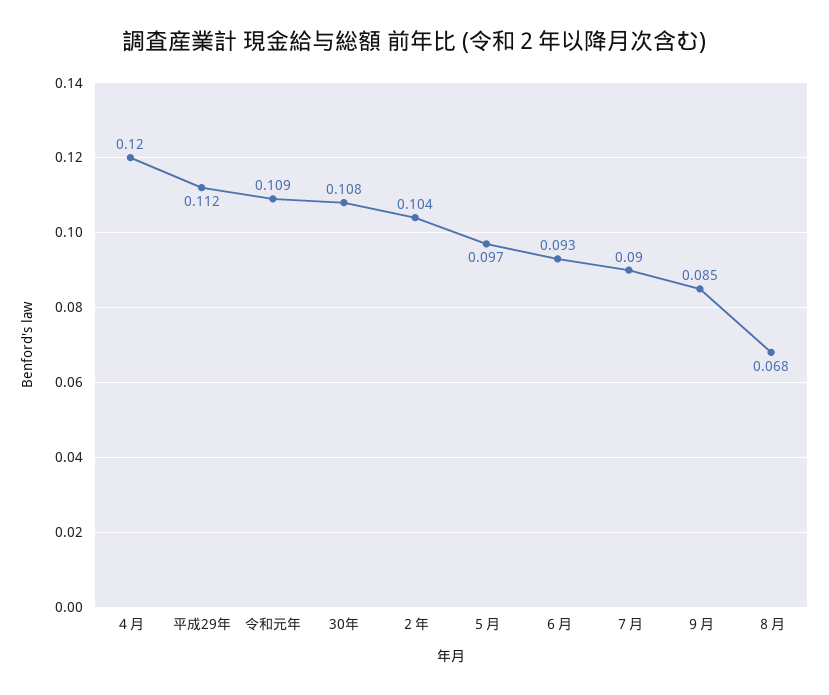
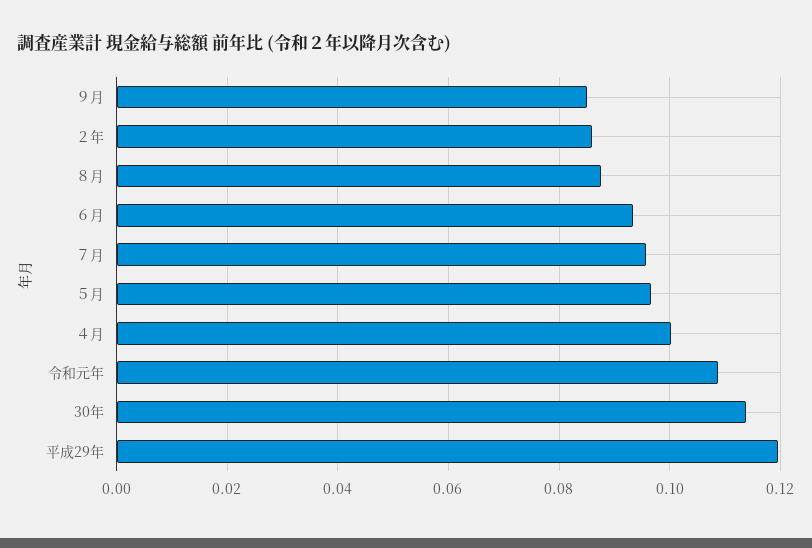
４月: 0.12 -> 0.1
平成29年: 0.112 -> 0.12
30年: 0.108 -> 0.114
２年: 0.104 -> 0.086
７月: 0.09 -> 0.096
８月: 0.068 -> 0.088

